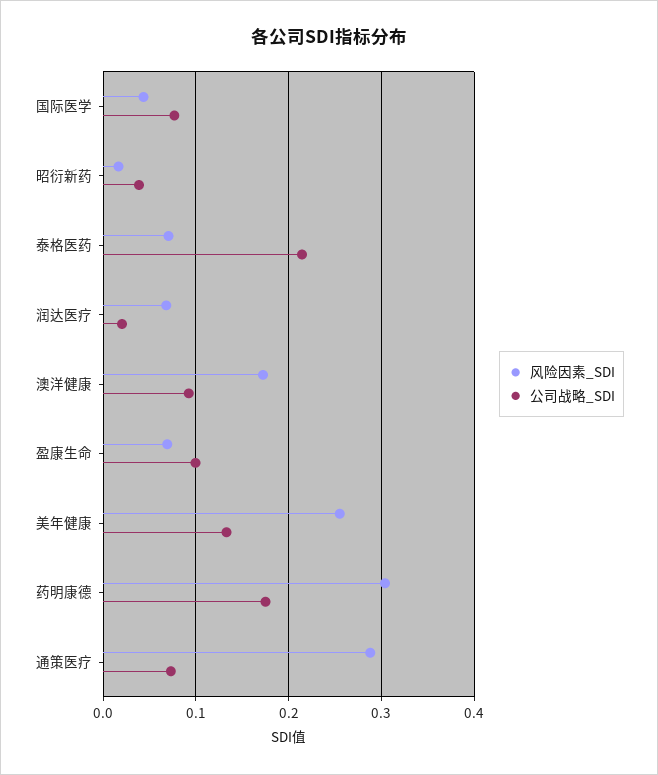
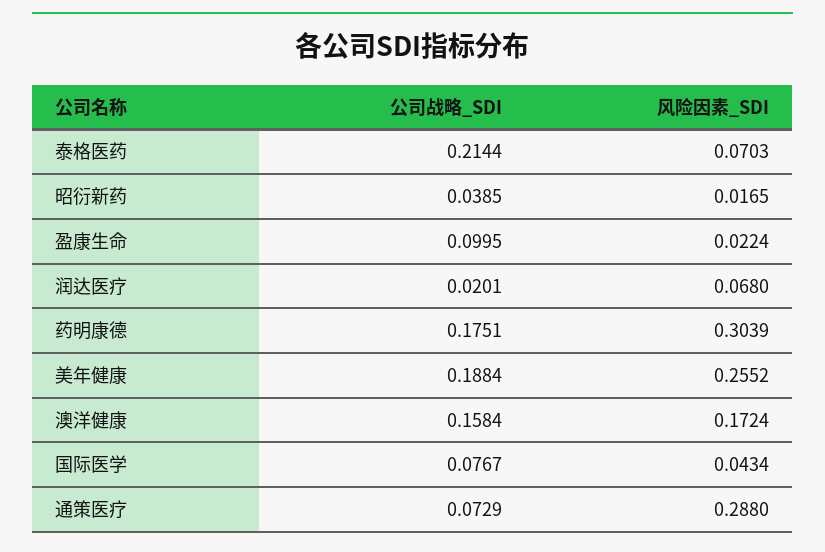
公司战略_SDI, 澳洋健康: 0.09 -> 0.1584
风险因素_SDI, 盈康生命: 0.07 -> 0.0224
公司战略_SDI, 美年健康: 0.13 -> 0.1884

